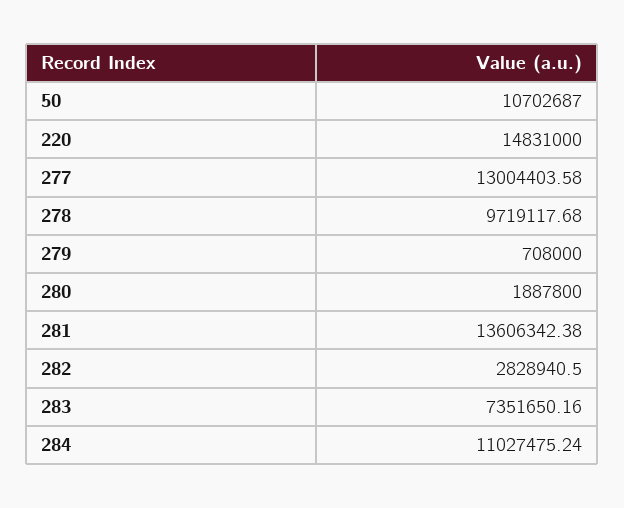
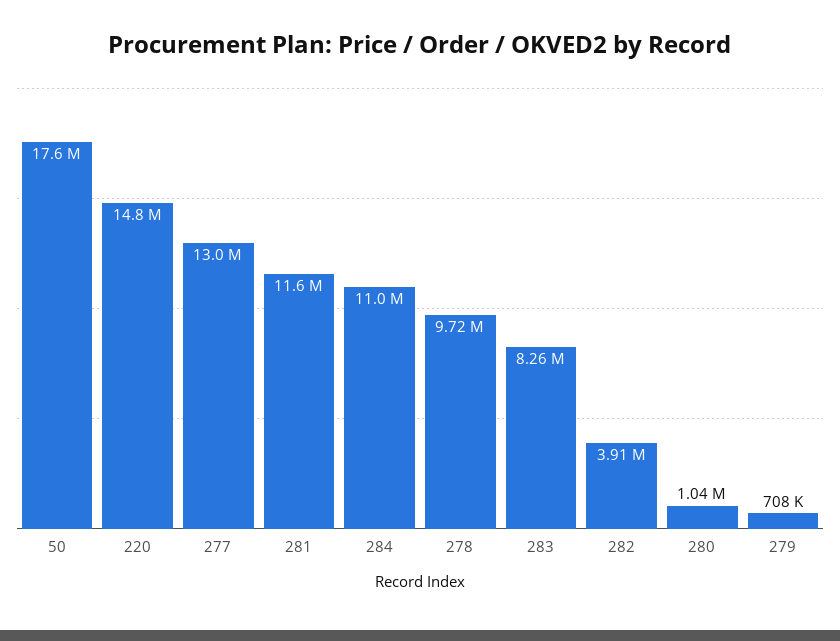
50: 10702687 -> 17600000
280: 1887800 -> 1040000
281: 13606342.38 -> 11600000
282: 2828940.5 -> 3910000
283: 7351650.16 -> 8260000

